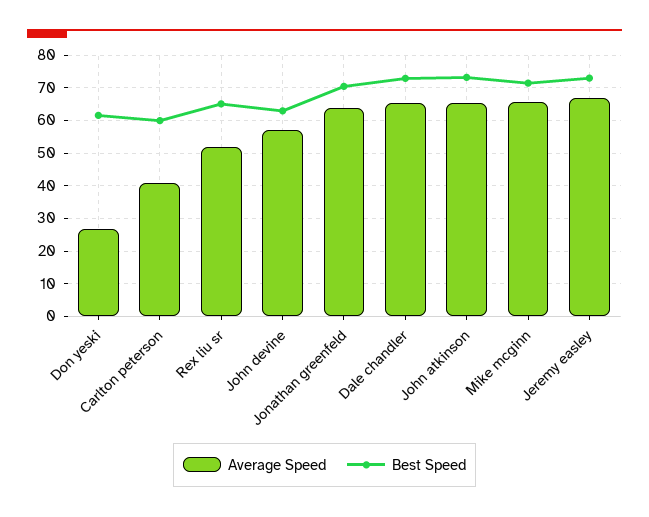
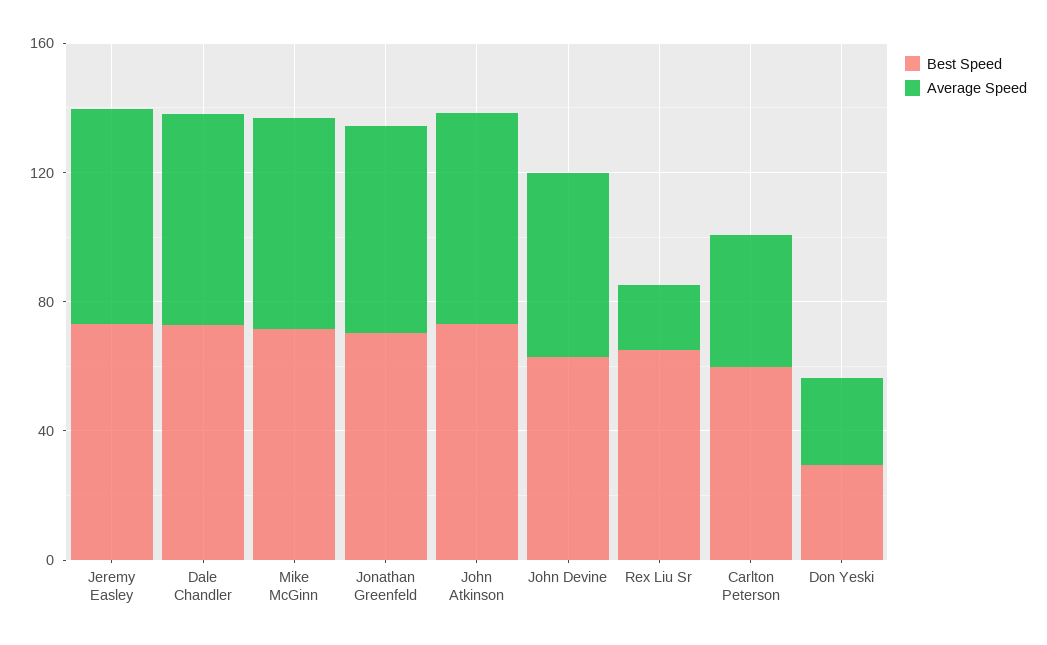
Best Speed, Don yeski: 62 -> 30
Average Speed, Rex liu sr: 52 -> 20

